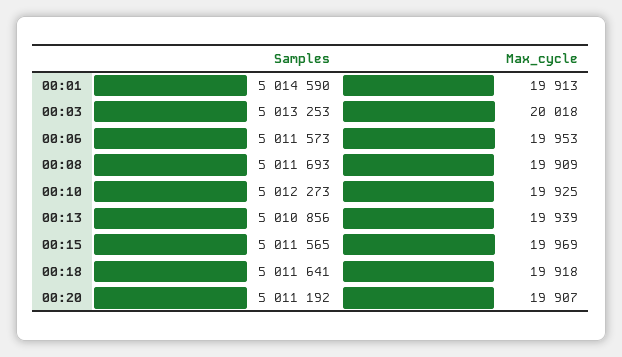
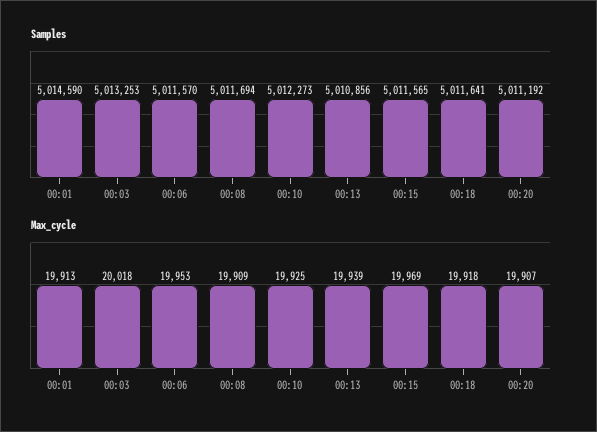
Samples, 00:06: 5011573 -> 5011570
Samples, 00:08: 5011693 -> 5011694

